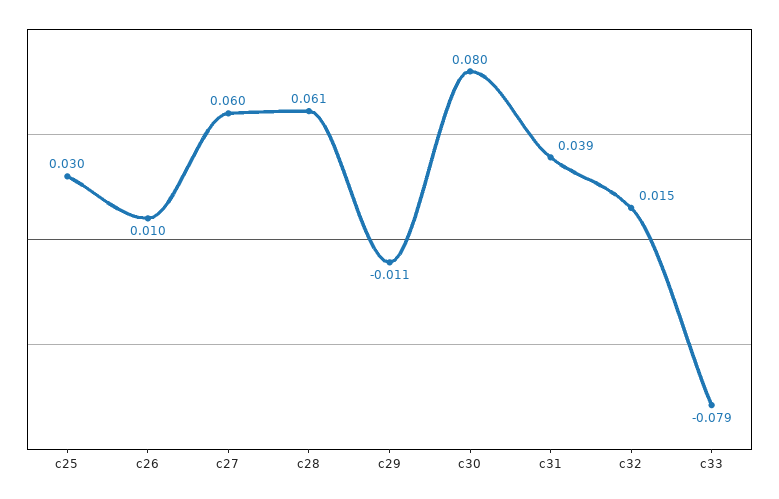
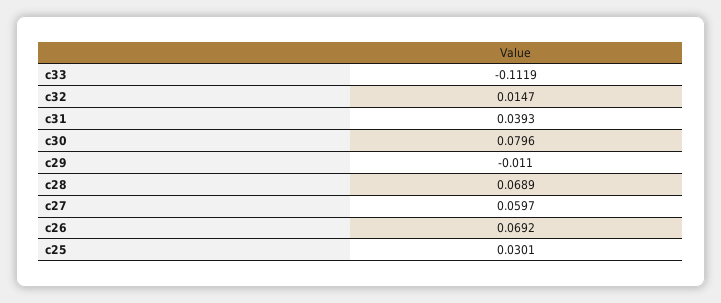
c26: 0.01 -> 0.0692
c28: 0.061 -> 0.0689
c33: -0.079 -> -0.1119

